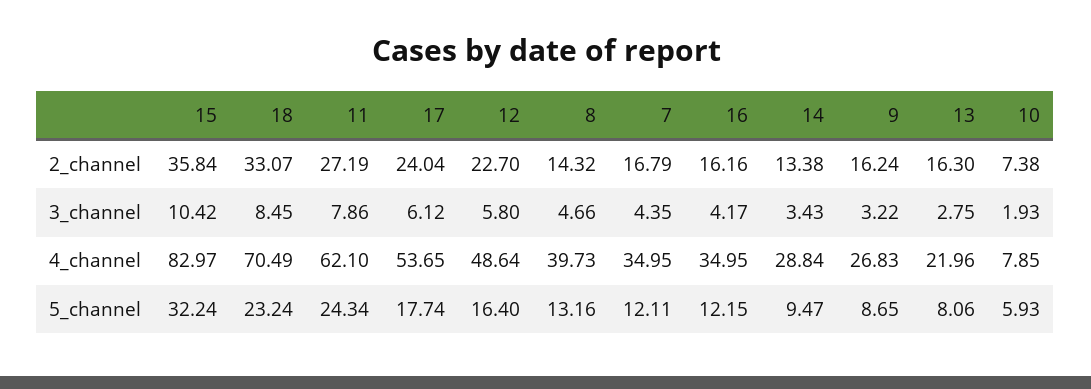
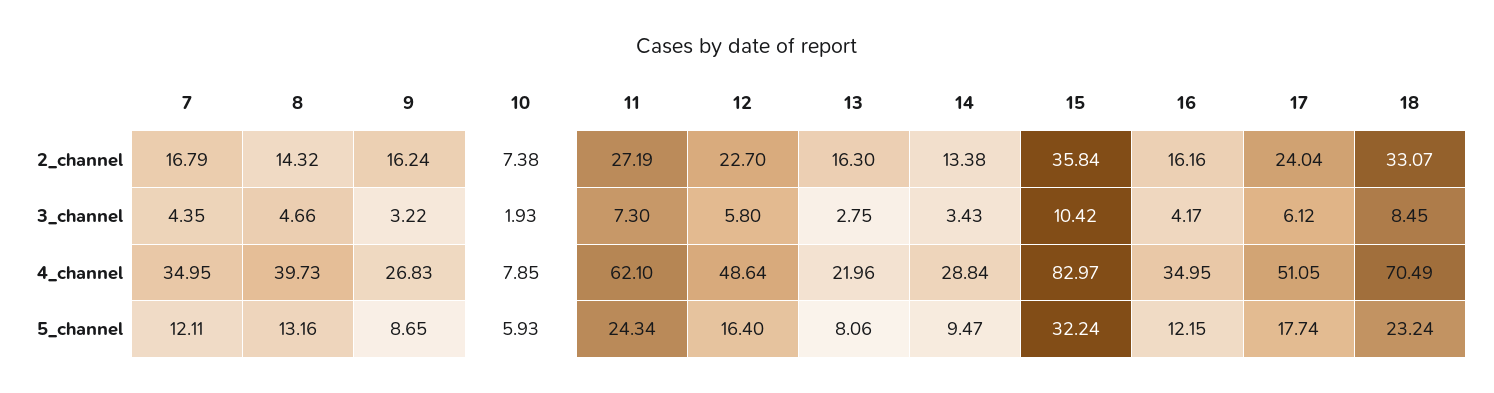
11, 3_channel: 7.86 -> 7.3
17, 4_channel: 53.65 -> 51.05

